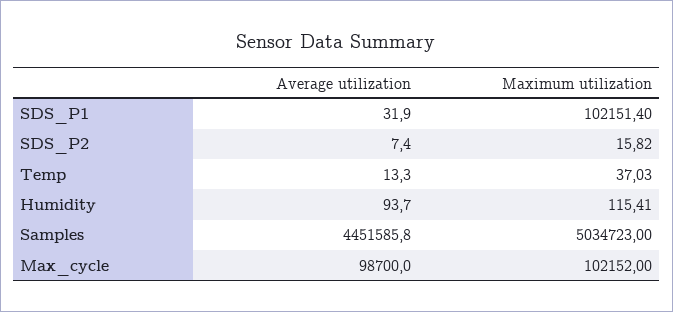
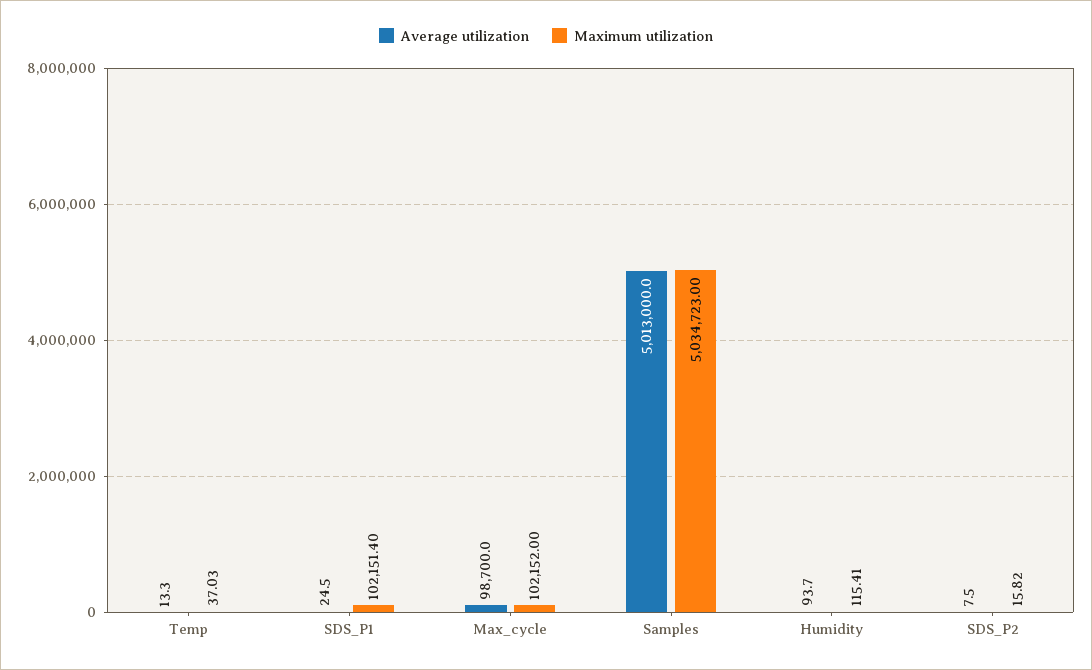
Average utilization, SDS_P1: 31.9 -> 24.5
Average utilization, SDS_P2: 7.4 -> 7.5
Average utilization, Samples: 4451585.8 -> 5013000

